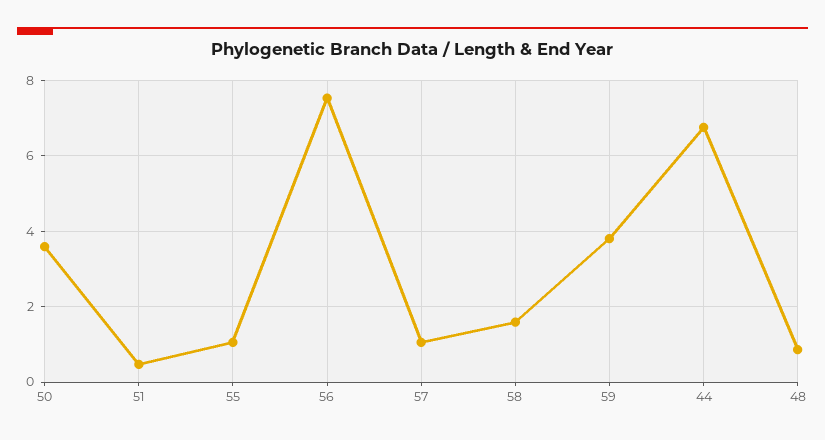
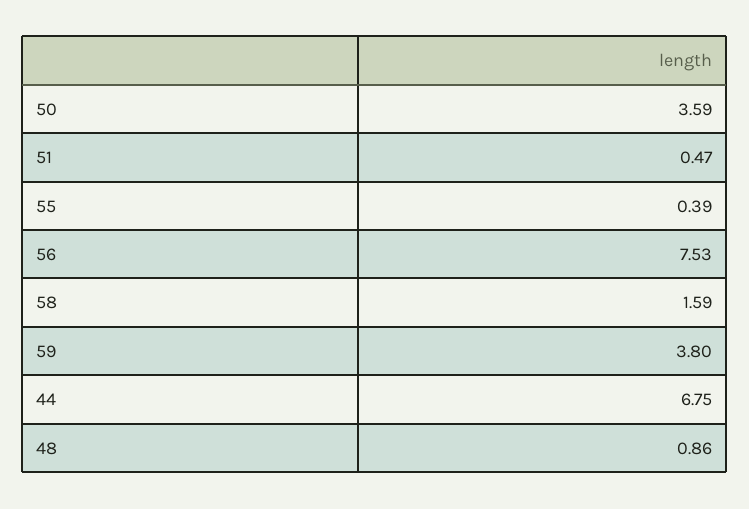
55: 1 -> 0.39
57: 1 -> none

